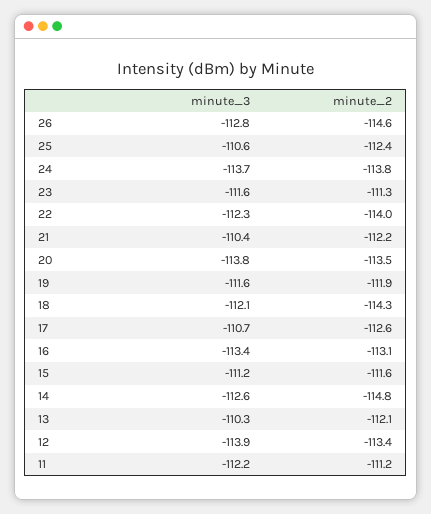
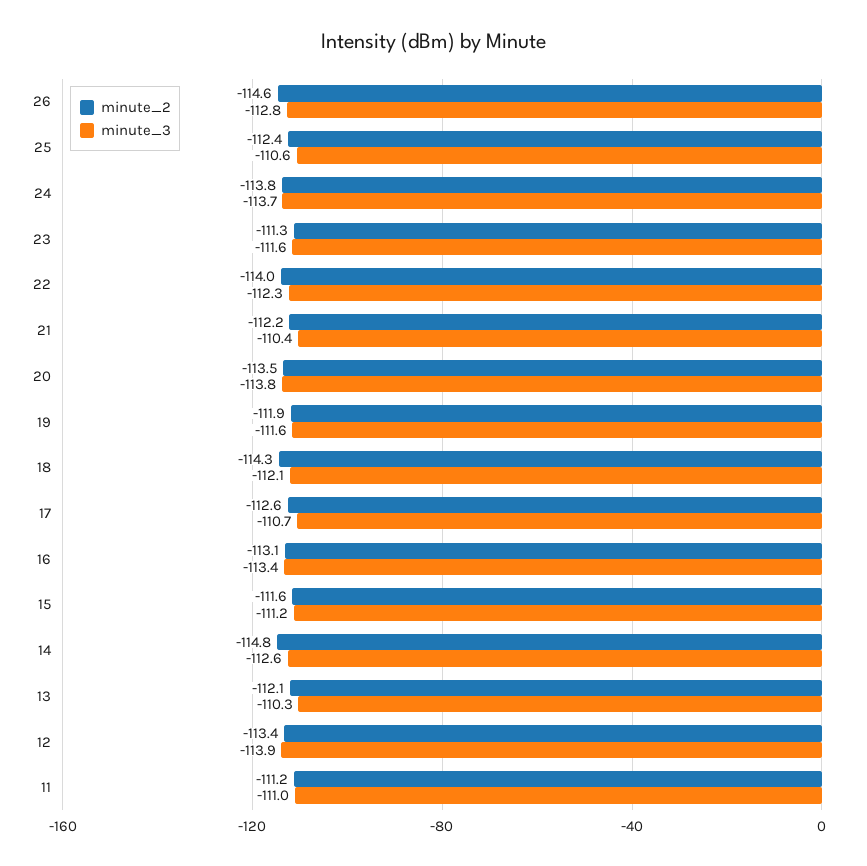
minute_3, 11: -112.2 -> -111

